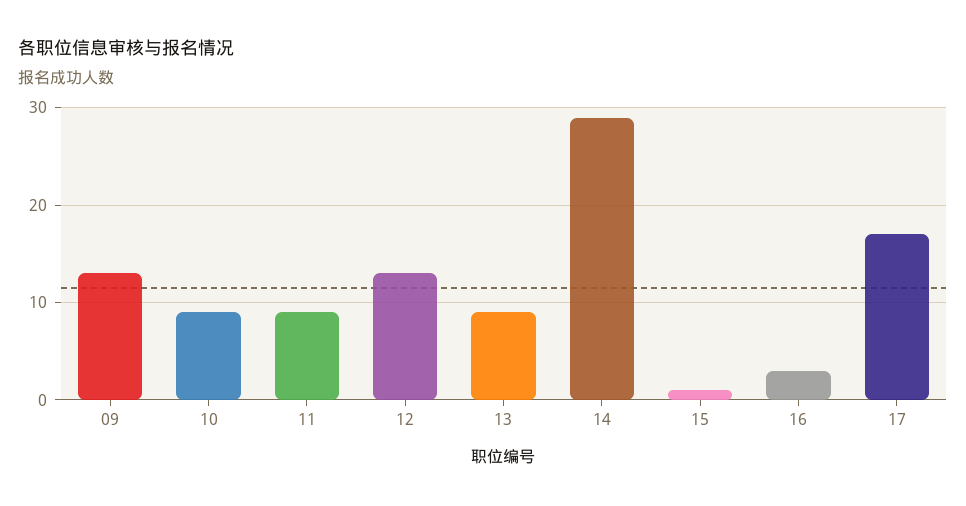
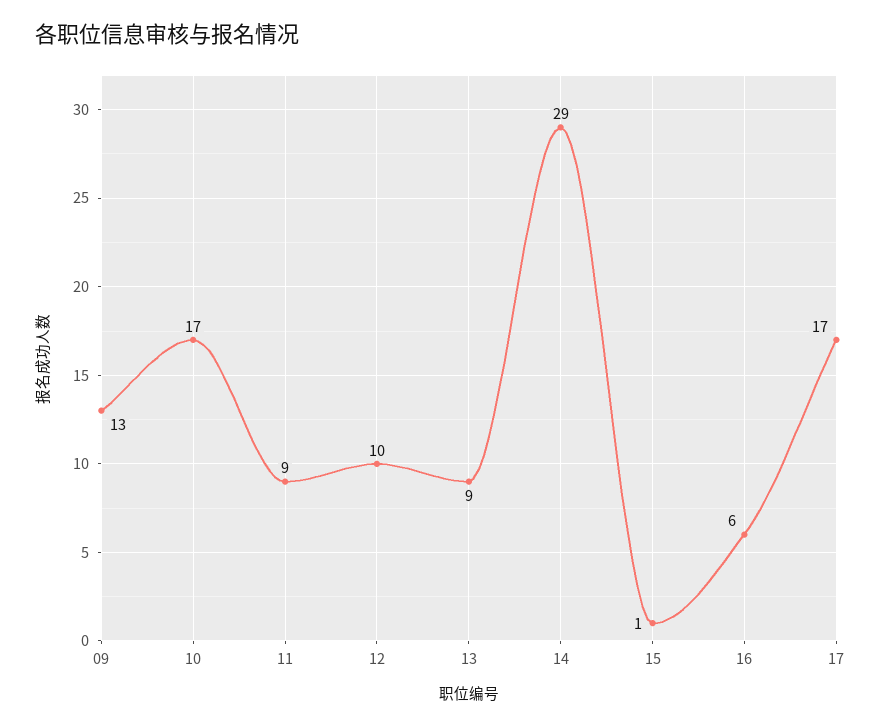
10: 9 -> 17
12: 13 -> 10
16: 3 -> 6

